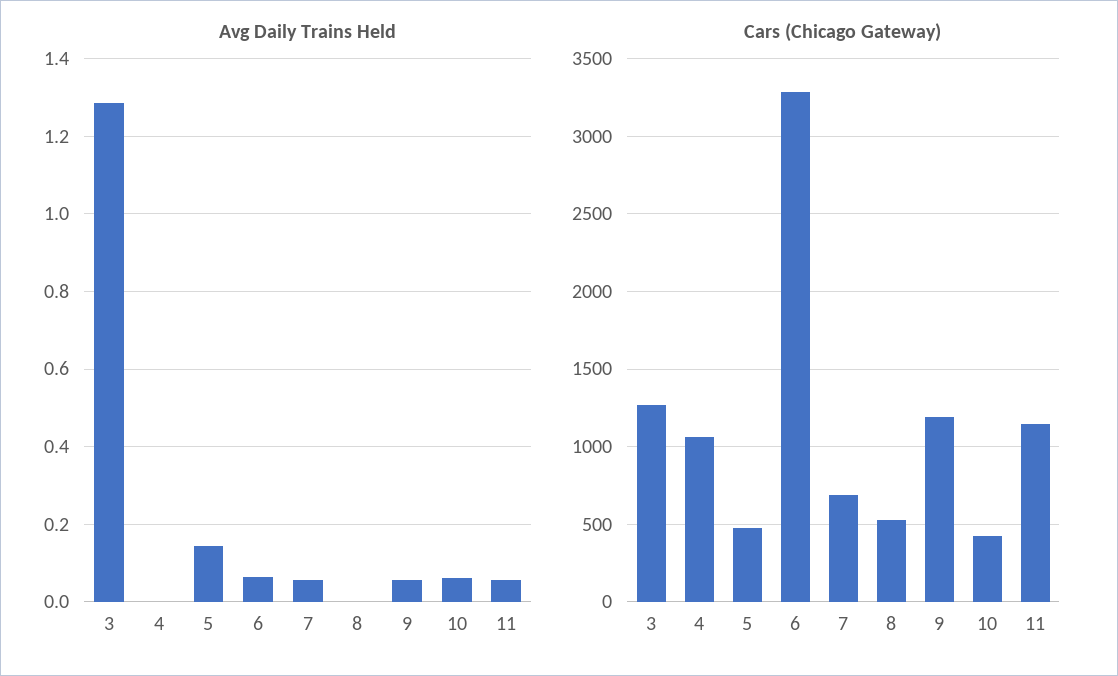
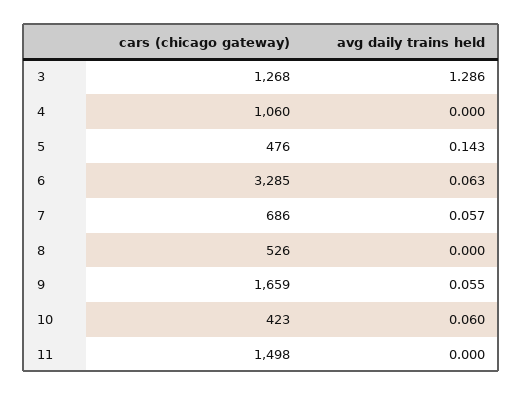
Avg Daily Trains Held, 11: 0.06 -> 0
Cars (Chicago Gateway), 9: 1200 -> 1659
Cars (Chicago Gateway), 11: 1150 -> 1498

